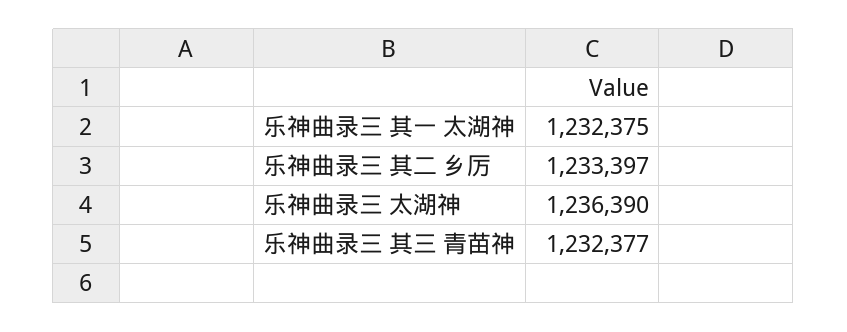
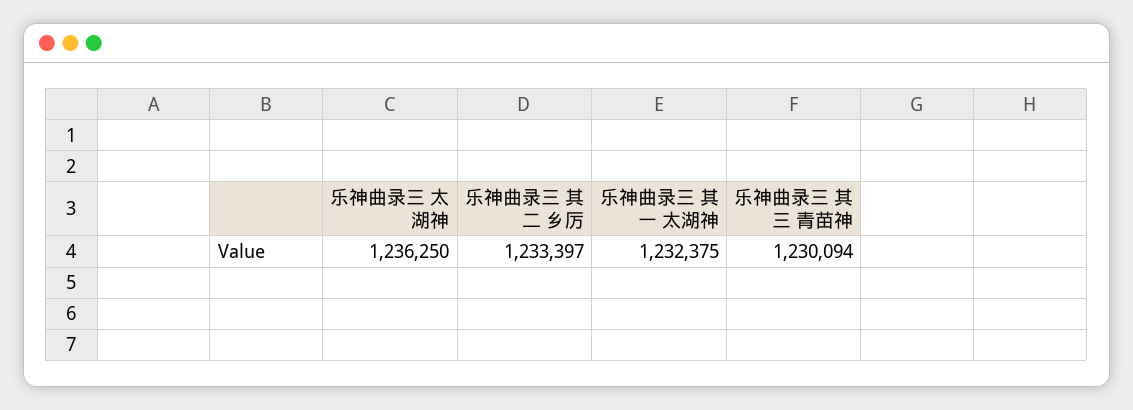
乐神曲录三 太湖神: 1236390 -> 1236250
乐神曲录三 其三 青苗神: 1232377 -> 1230094

